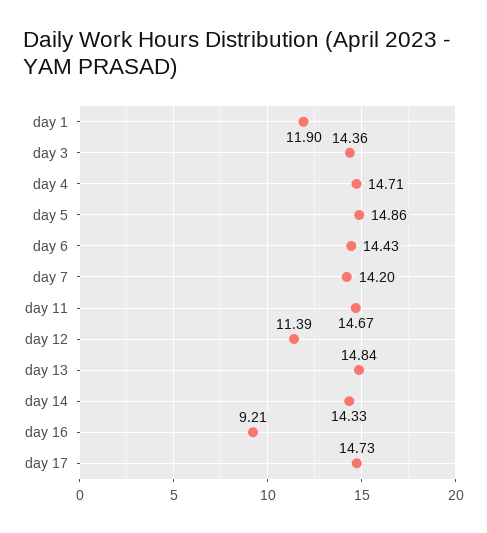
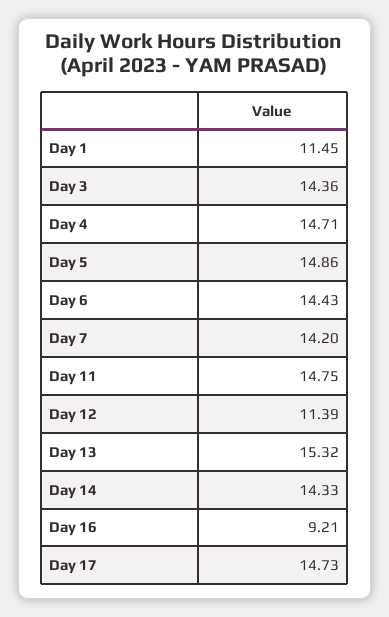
day 1: 11.9 -> 11.45
day 11: 14.67 -> 14.75
day 13: 14.84 -> 15.32

